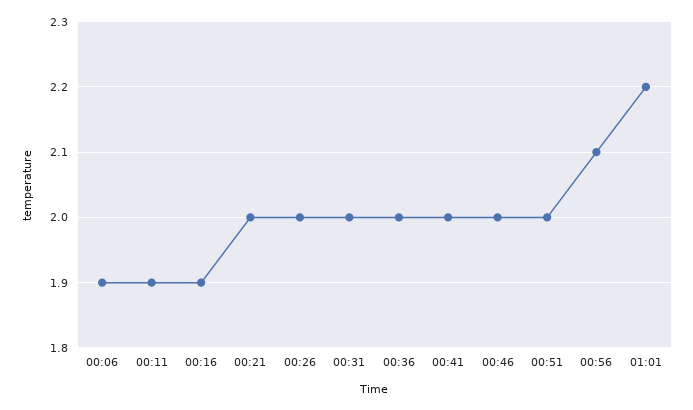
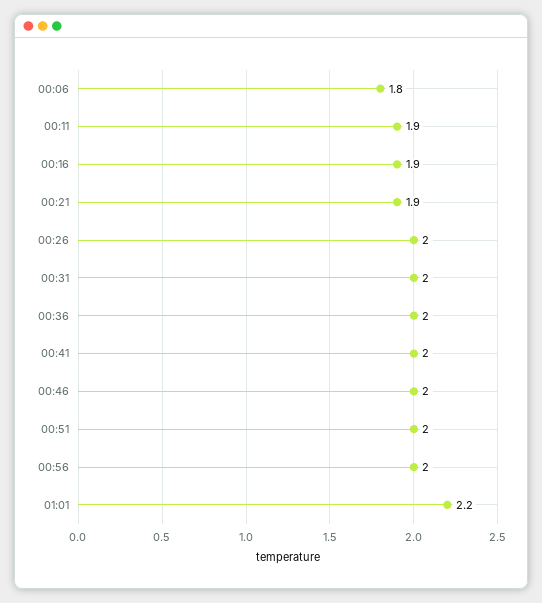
00:06: 1.9 -> 1.8
00:21: 2 -> 1.9
00:56: 2.1 -> 2

